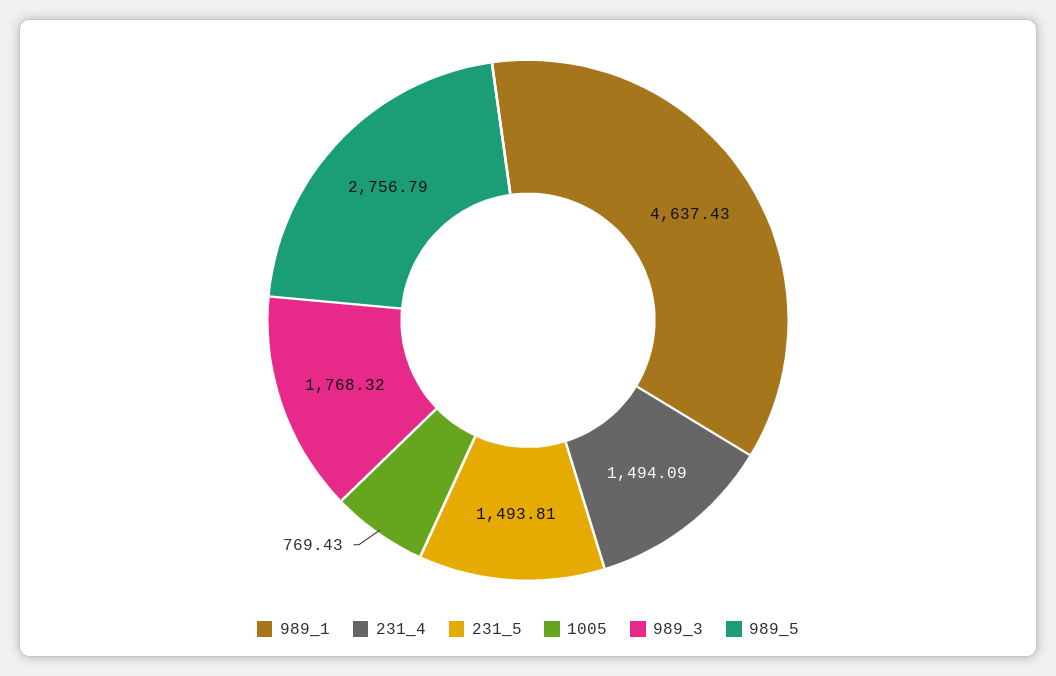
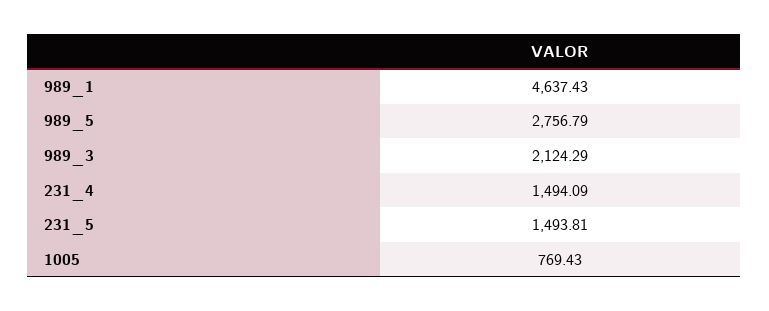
989_3: 1768.32 -> 2124.29

